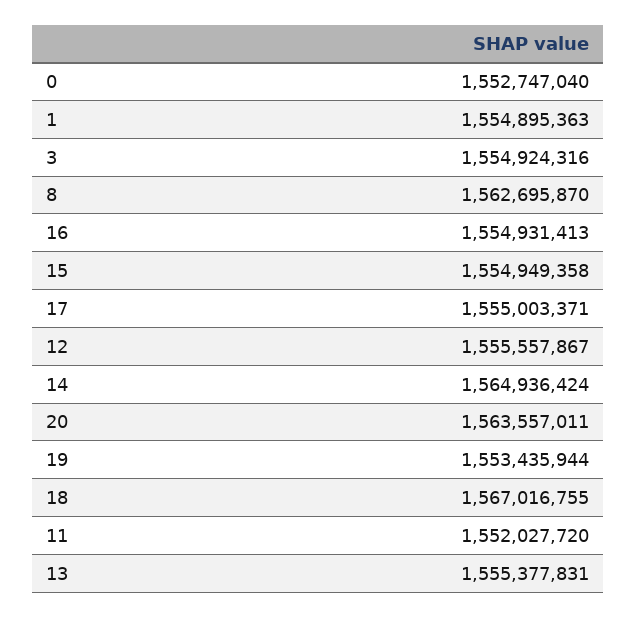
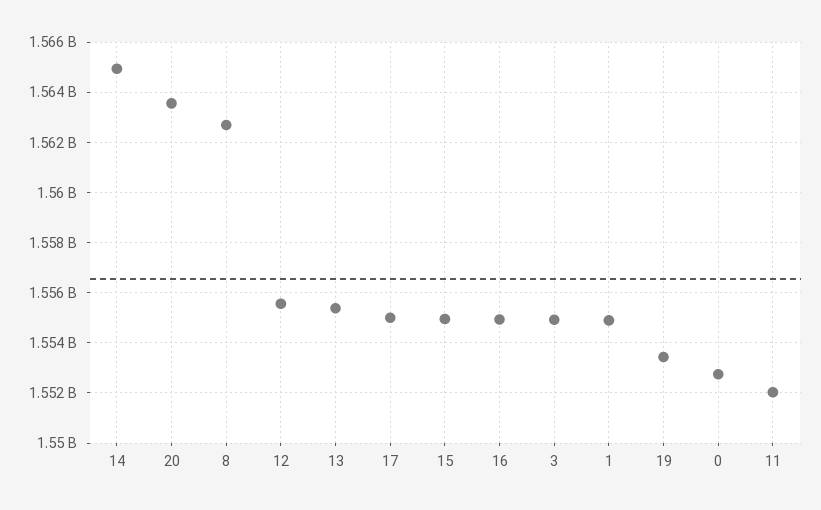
18: 1567016755 -> none

